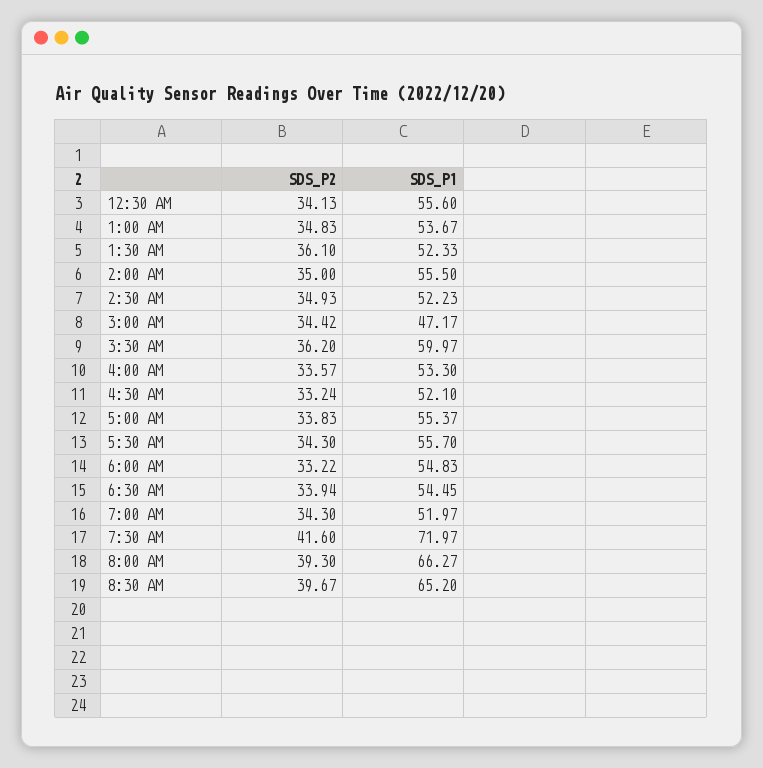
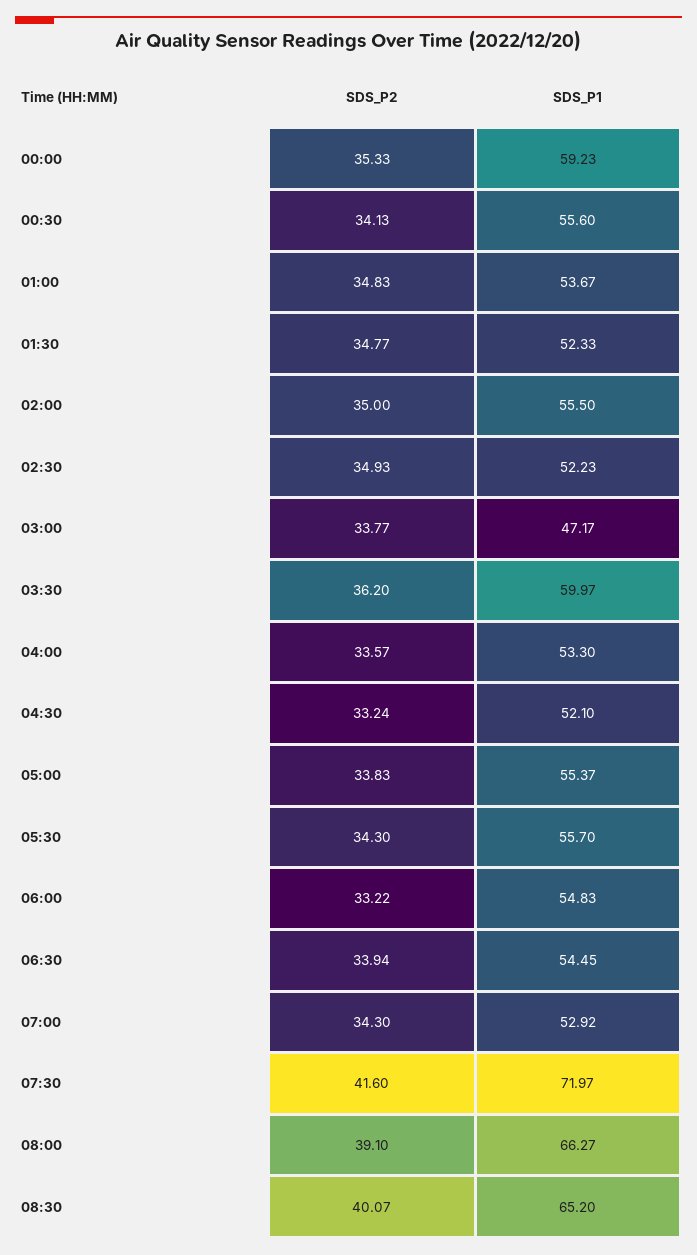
SDS_P2, 1:30 AM: 36.1 -> 34.77
SDS_P2, 3:00 AM: 34.42 -> 33.77
SDS_P1, 7:00 AM: 51.97 -> 52.92
SDS_P2, 8:00 AM: 39.3 -> 39.1
SDS_P2, 8:30 AM: 39.67 -> 40.07
SDS_P2, 00:00: none -> 35.33
SDS_P1, 00:00: none -> 59.23

